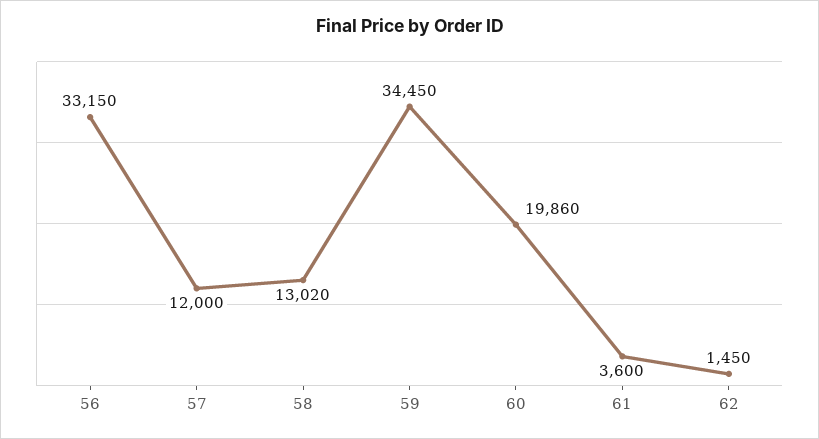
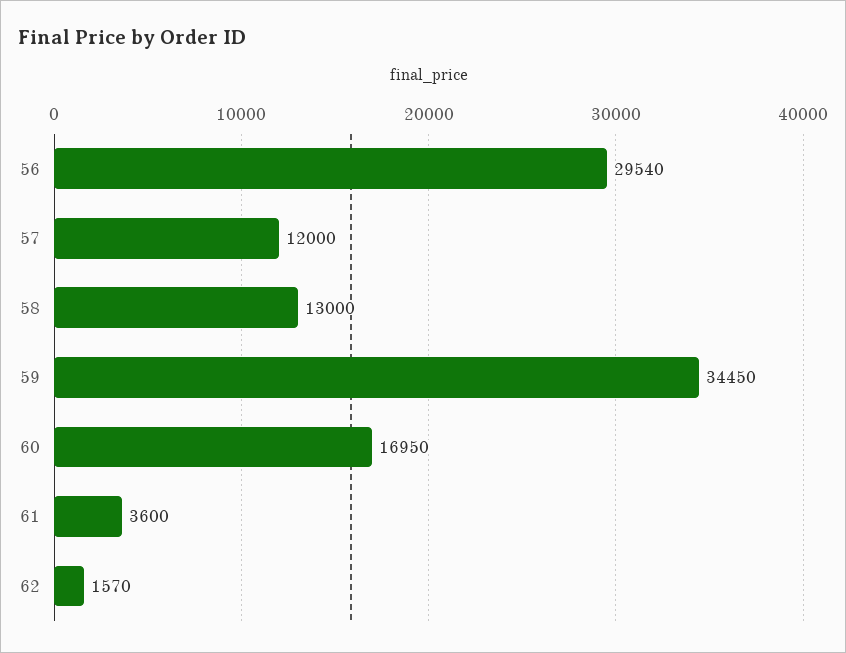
56: 33150 -> 29540
58: 13020 -> 13000
60: 19860 -> 16950
62: 1450 -> 1570

